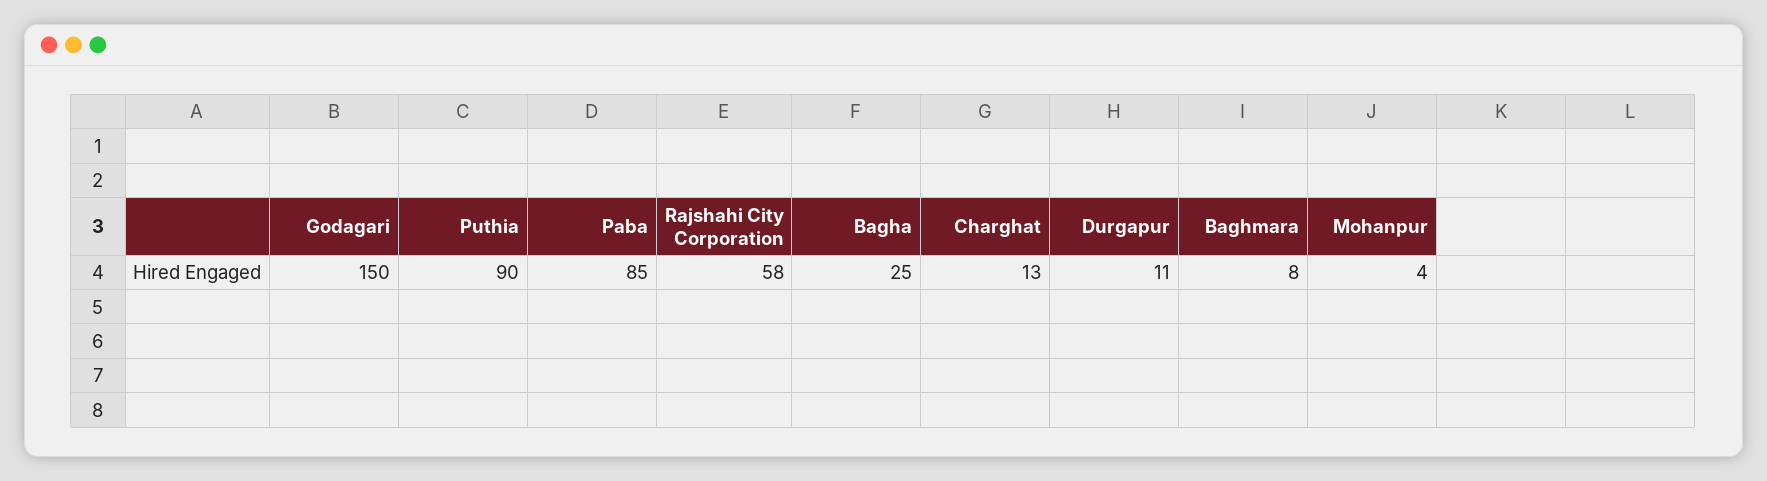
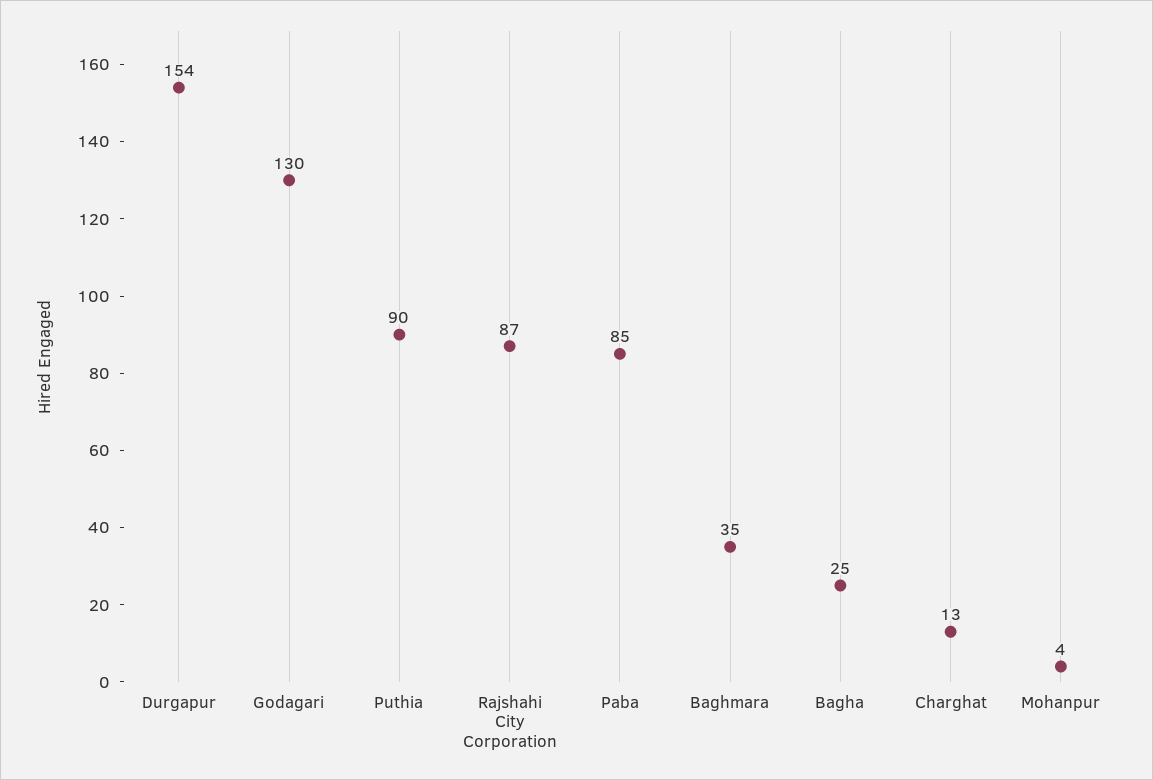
Godagari: 150 -> 130
Rajshahi City Corporation: 58 -> 87
Durgapur: 11 -> 154
Baghmara: 8 -> 35

